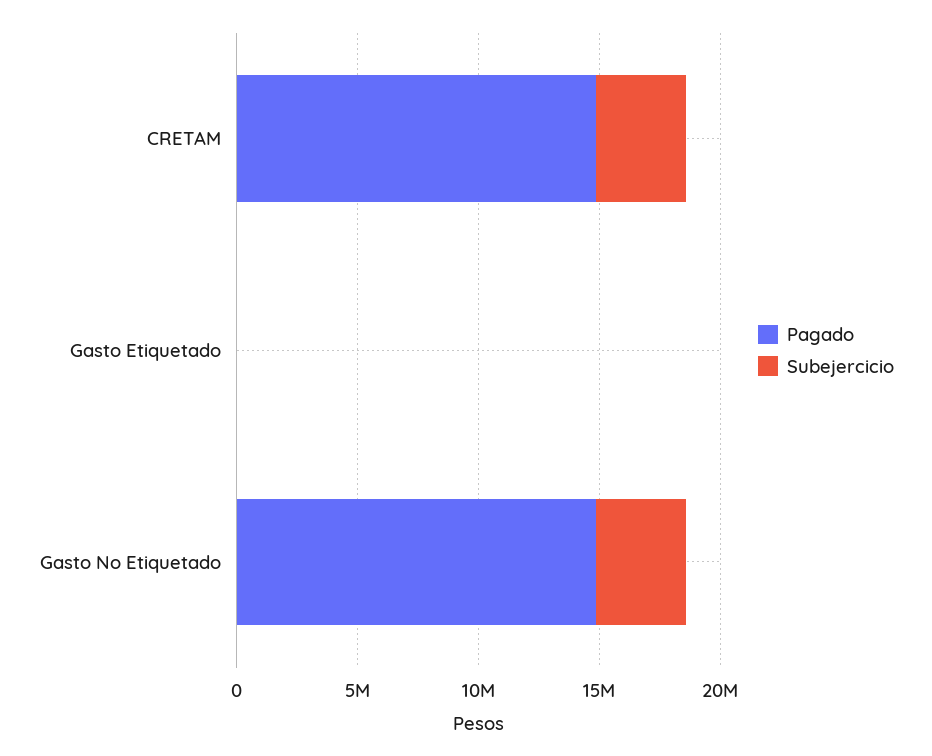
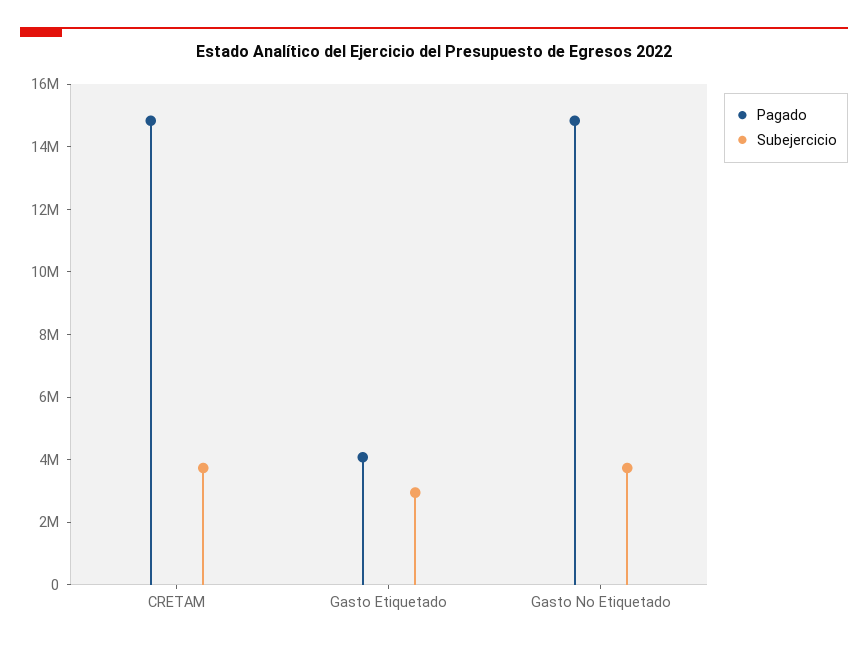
Pagado, Gasto Etiquetado: 0 -> 4000000
Subejercicio, Gasto Etiquetado: 0 -> 3000000

